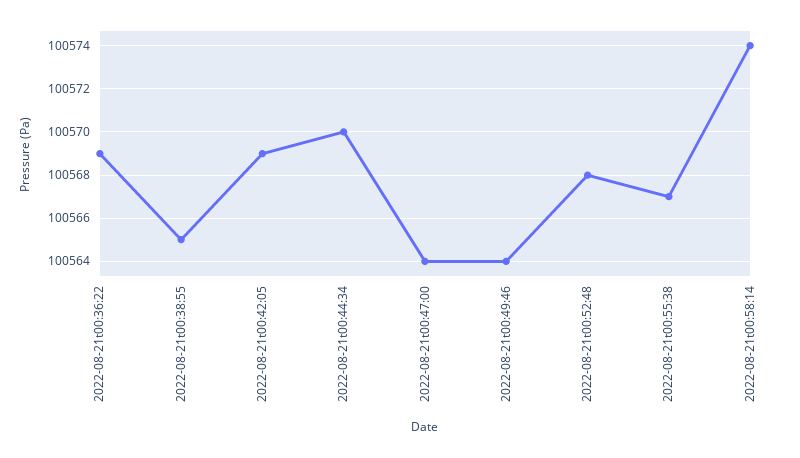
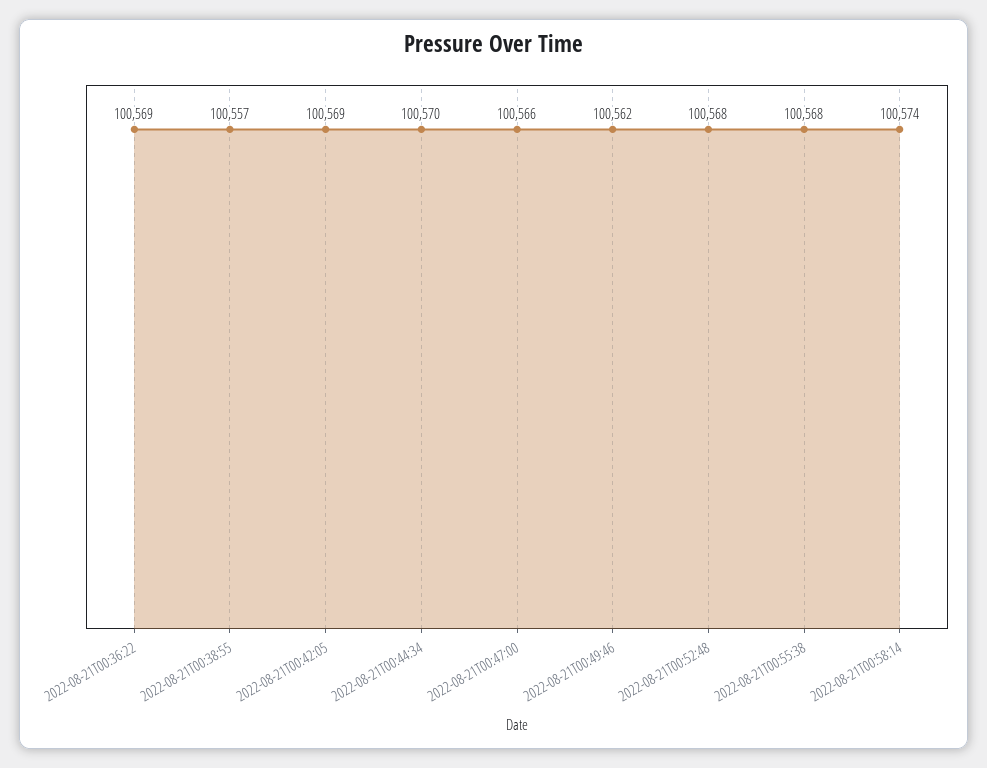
2022-08-21t00:38:55: 100565 -> 100557
2022-08-21t00:47:00: 100564 -> 100566
2022-08-21t00:49:46: 100564 -> 100562
2022-08-21t00:55:38: 100567 -> 100568

